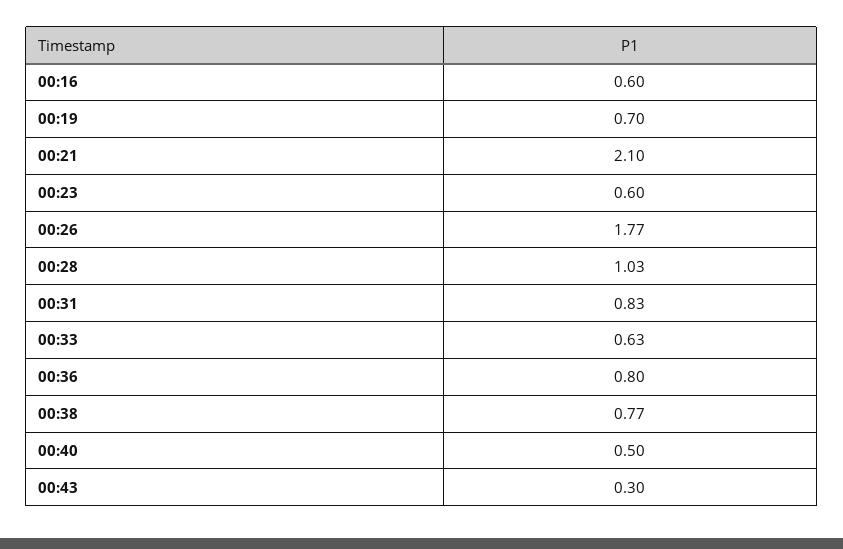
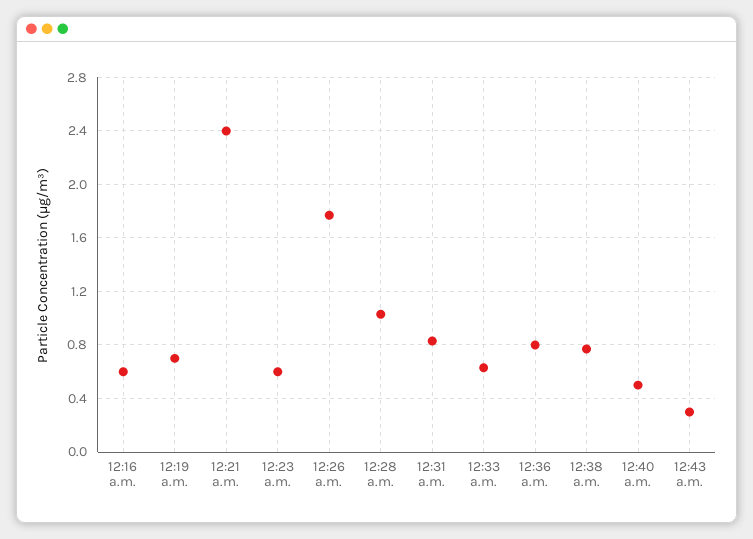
00:21: 2.1 -> 2.4

